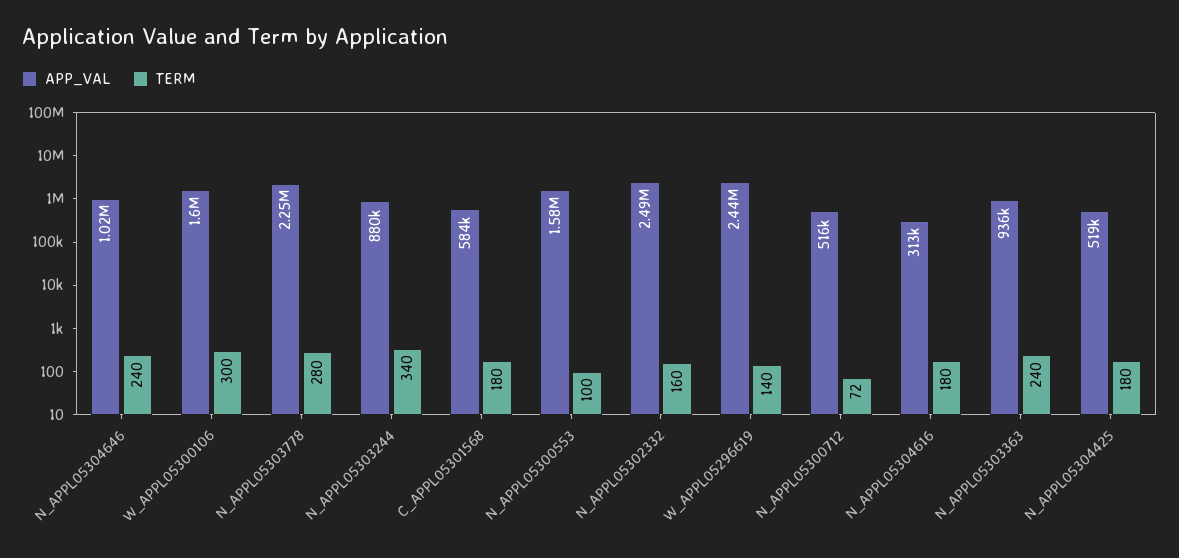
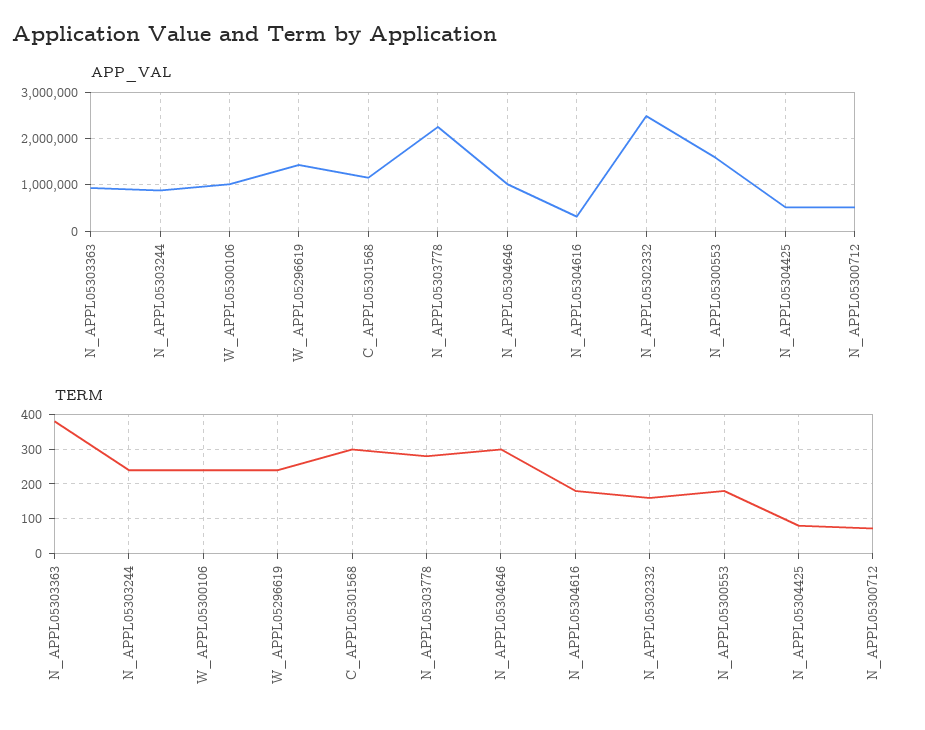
TERM, N_APPL05304646: 240 -> 300
APP_VAL, W_APPL05300106: 1600000 -> 1000000
TERM, W_APPL05300106: 300 -> 240
TERM, N_APPL05303244: 340 -> 240
APP_VAL, C_APPL05301568: 584000 -> 1200000
TERM, C_APPL05301568: 180 -> 300
TERM, N_APPL05300553: 100 -> 180
APP_VAL, W_APPL05296619: 2440000 -> 1400000
TERM, W_APPL05296619: 140 -> 240
TERM, N_APPL05303363: 240 -> 380
TERM, N_APPL05304425: 180 -> 80

